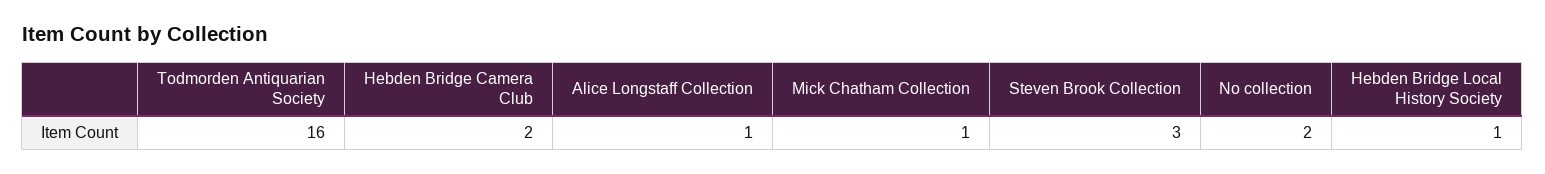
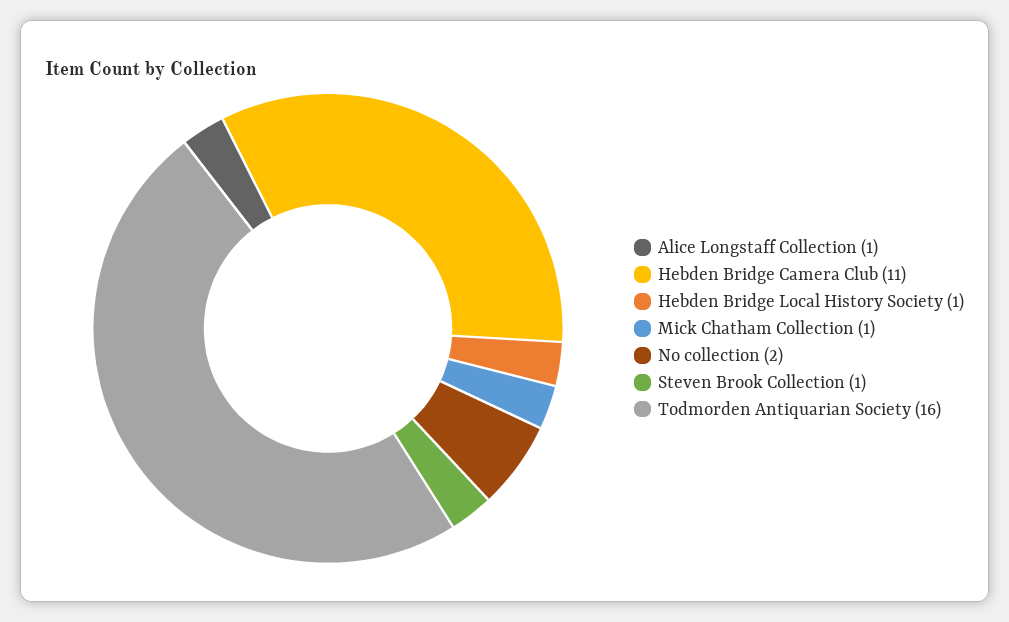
Hebden Bridge Camera Club: 2 -> 11
Steven Brook Collection: 3 -> 1

